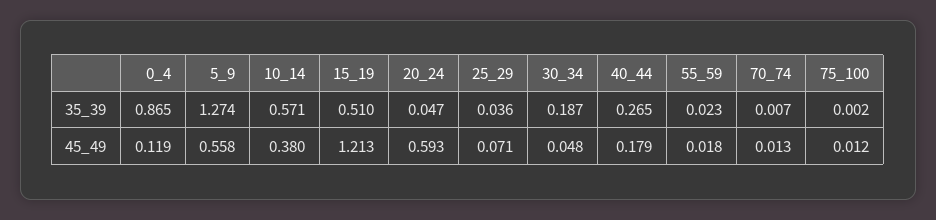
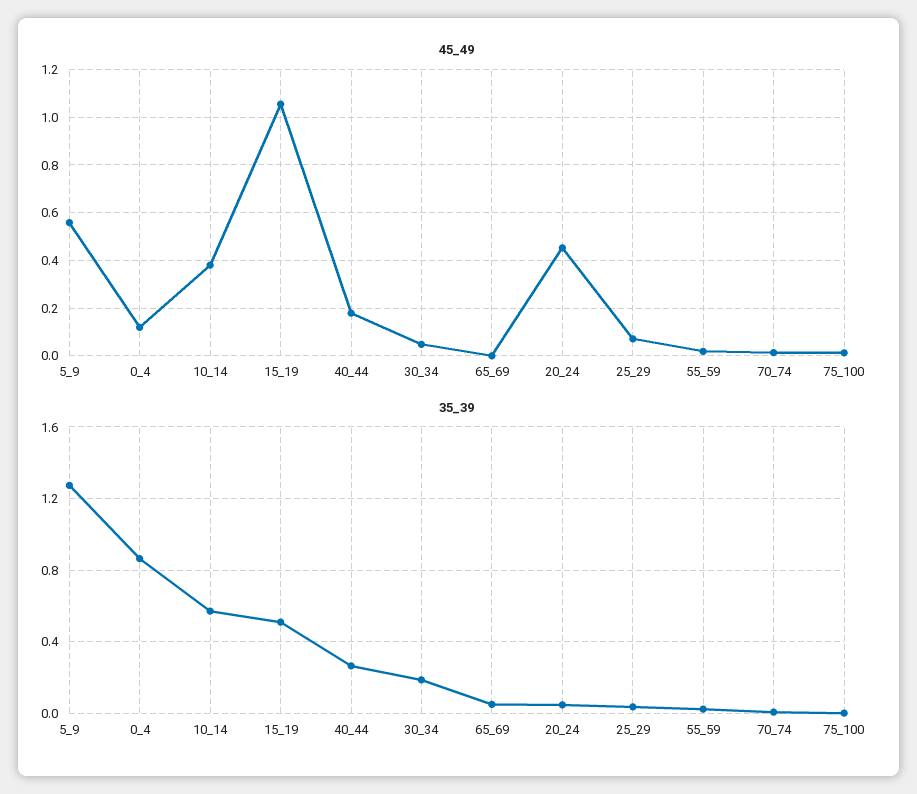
45_49, 15_19: 1.213 -> 1.05
45_49, 20_24: 0.593 -> 0.45
45_49, 65_69: none -> 0
35_39, 65_69: none -> 0.05

